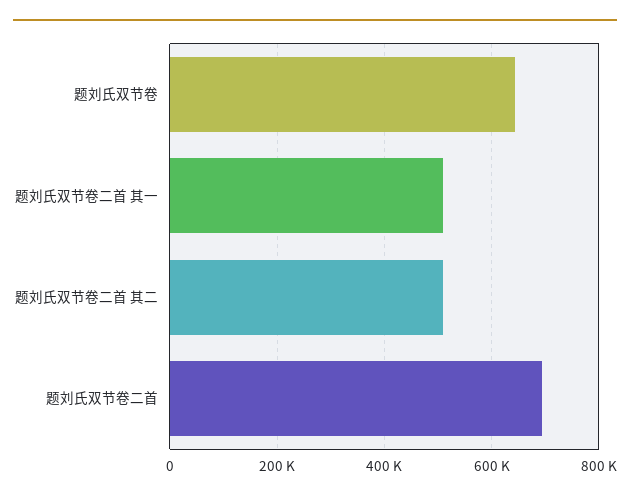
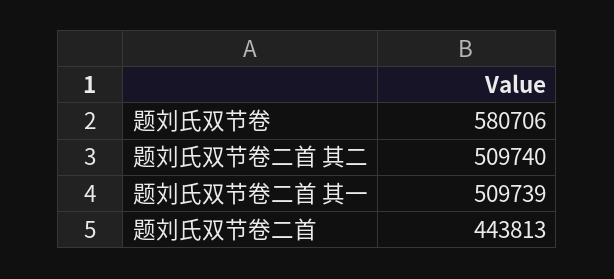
题刘氏双节卷: 640000 -> 580706
题刘氏双节卷二首: 700000 -> 443813

